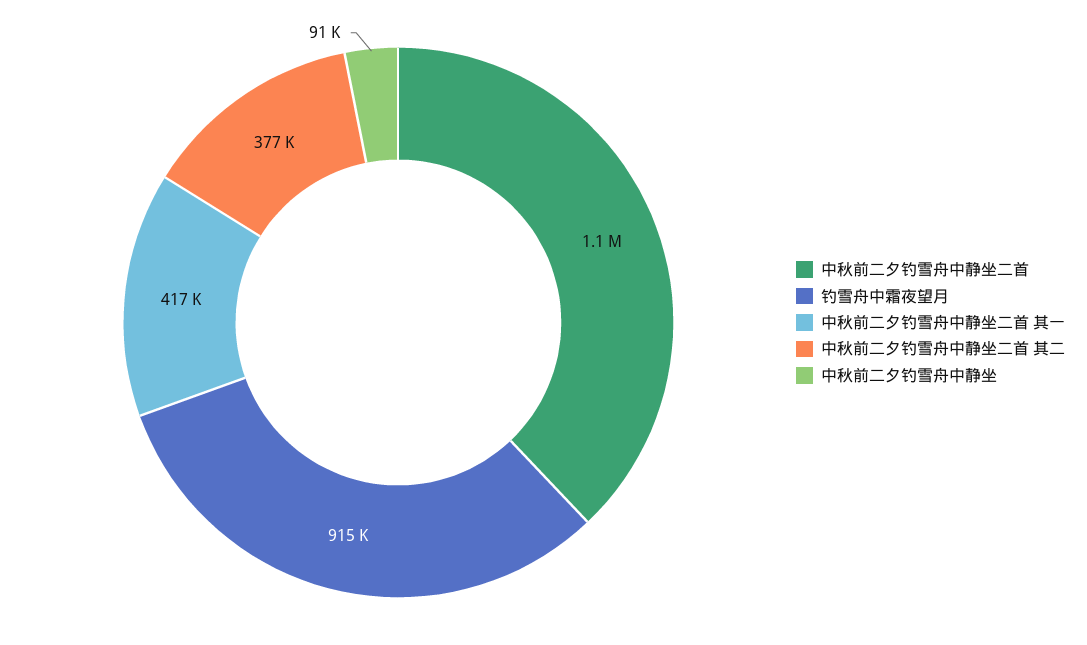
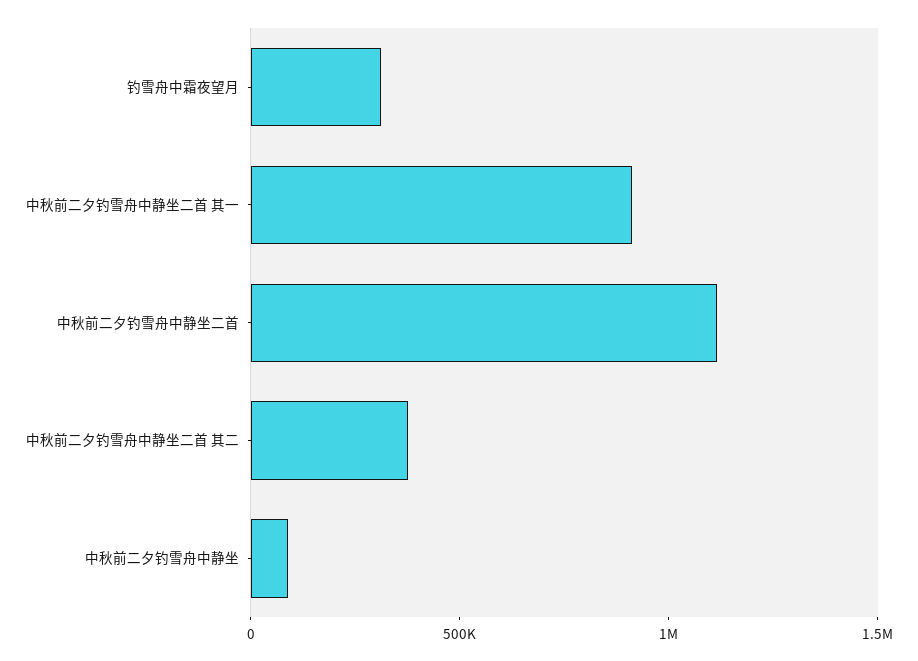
钓雪舟中霜夜望月: 915000 -> 300000
中秋前二夕钓雪舟中静坐二首 其一: 417000 -> 900000

